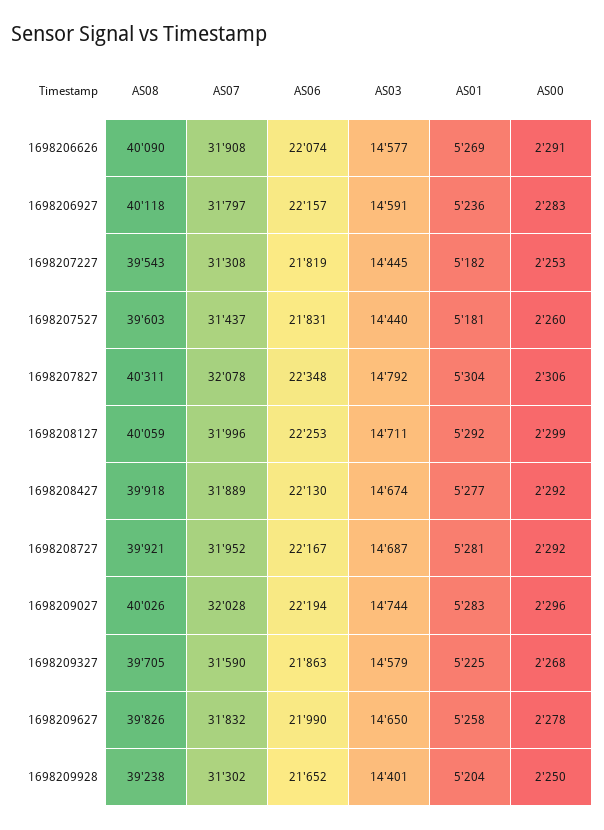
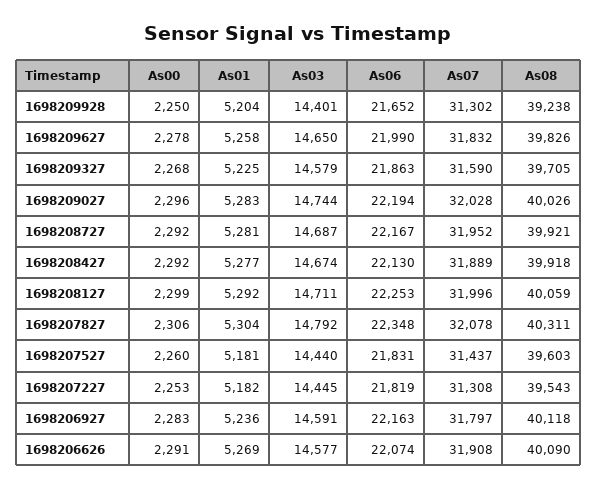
AS06, 1698206927: 22157 -> 22163

